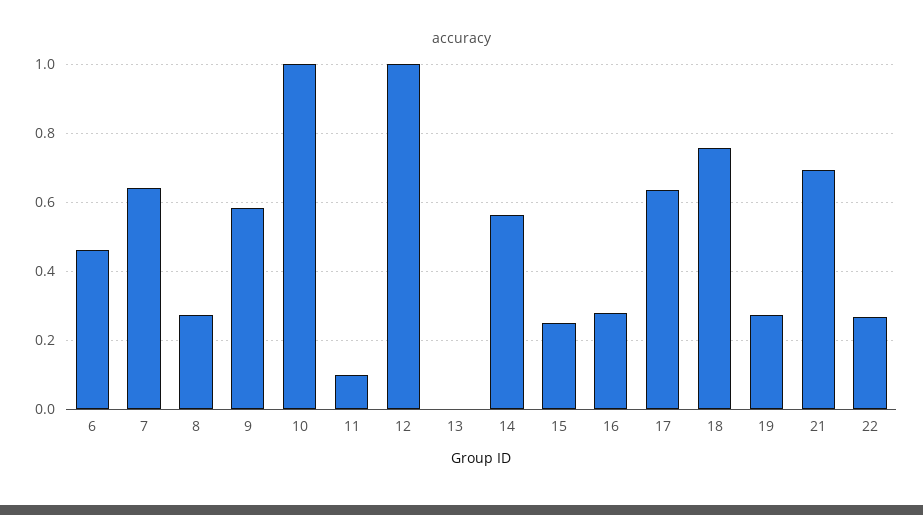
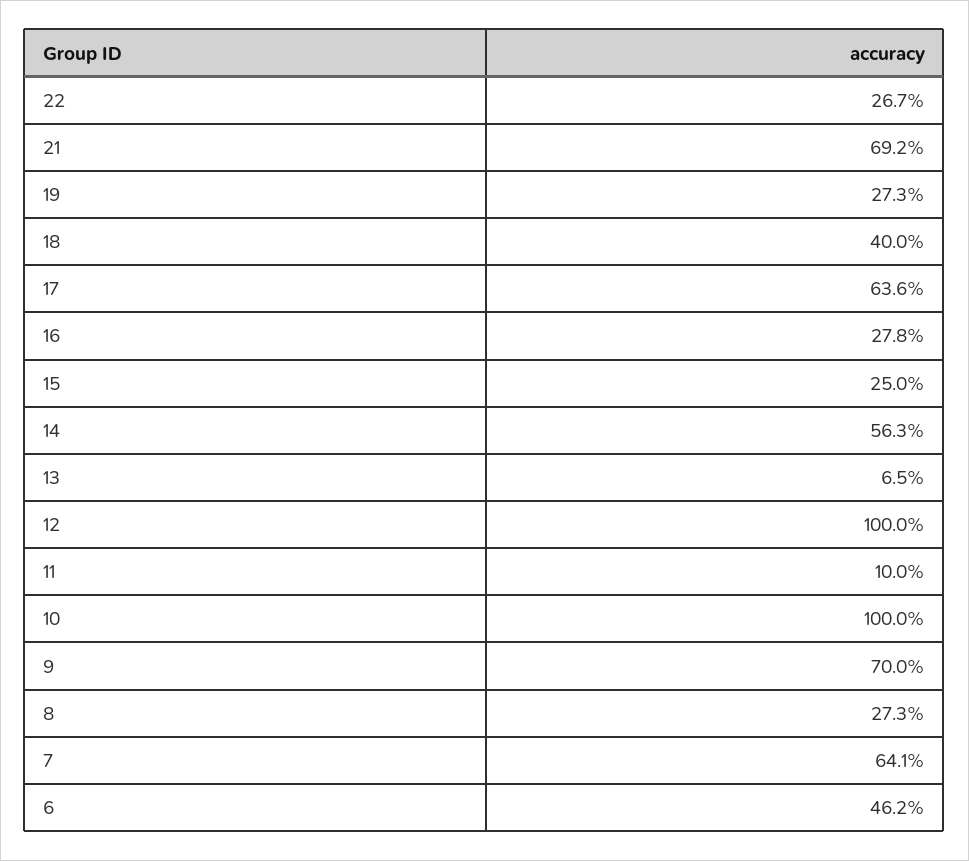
9: 0.58 -> 0.7
13: 0 -> 0.065
18: 0.76 -> 0.4

